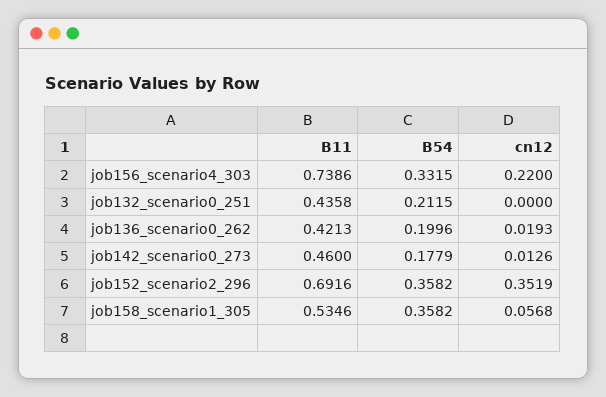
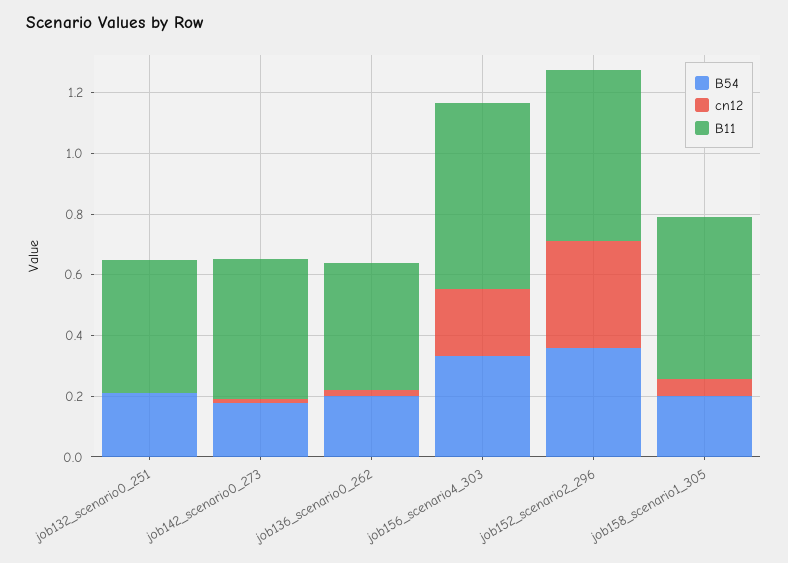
B11, job156_scenario4_303: 0.7386 -> 0.6
B11, job152_scenario2_296: 0.6916 -> 0.55
B54, job158_scenario1_305: 0.3582 -> 0.2

